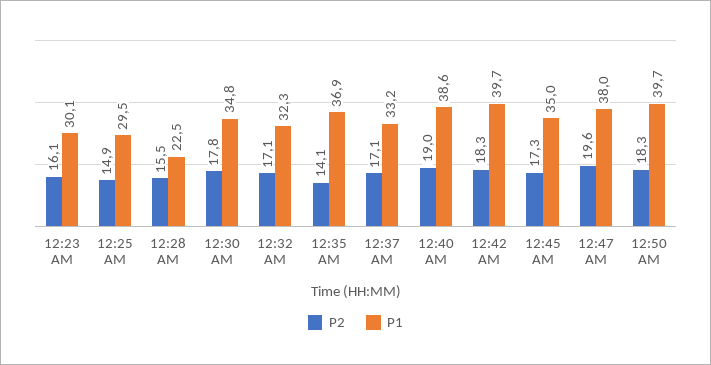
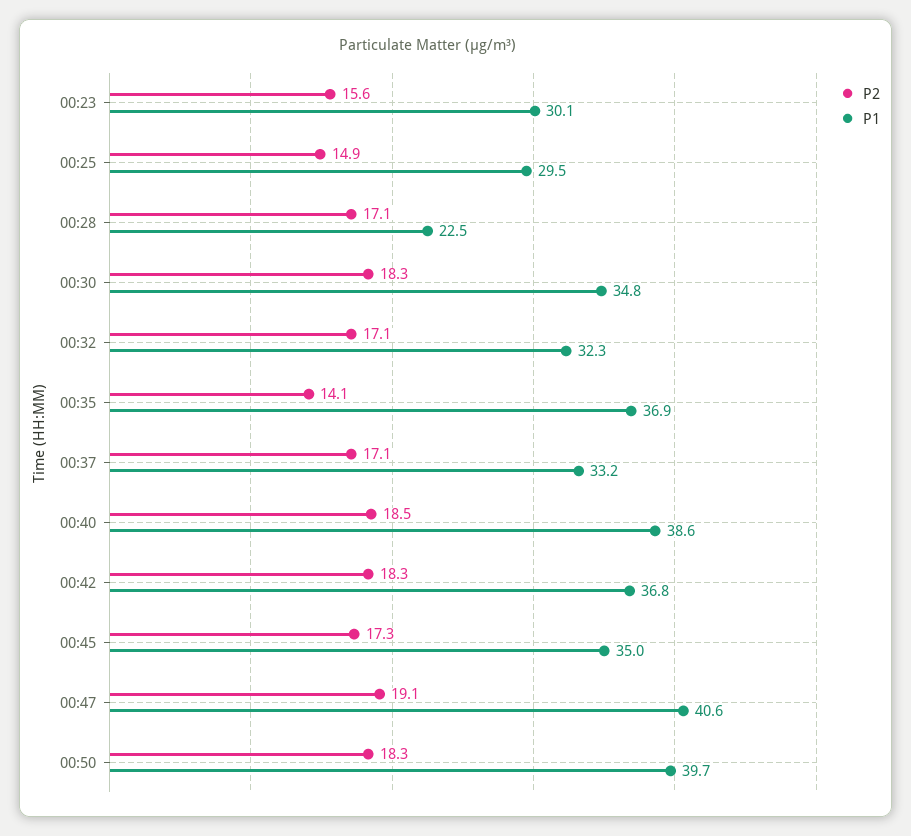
P2, 12:23 AM: 16.1 -> 15.6
P2, 12:28 AM: 15.5 -> 17.1
P2, 12:30 AM: 17.8 -> 18.3
P2, 12:40 AM: 19 -> 18.5
P1, 12:42 AM: 39.7 -> 36.8
P2, 12:47 AM: 19.6 -> 19.1
P1, 12:47 AM: 38 -> 40.6

